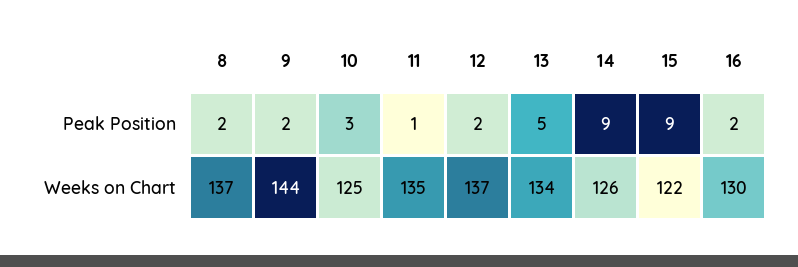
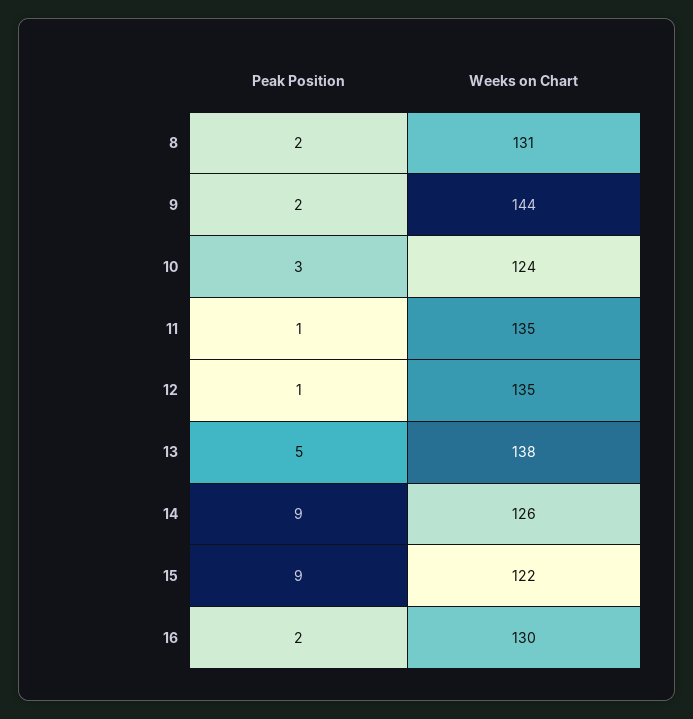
12, Peak Position: 2 -> 1
8, Weeks on Chart: 137 -> 131
10, Weeks on Chart: 125 -> 124
12, Weeks on Chart: 137 -> 135
13, Weeks on Chart: 134 -> 138

